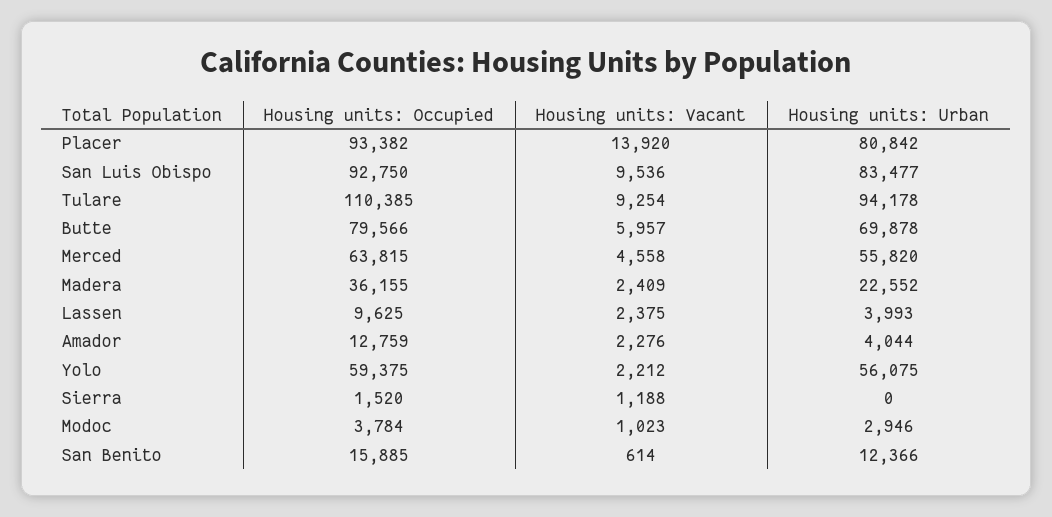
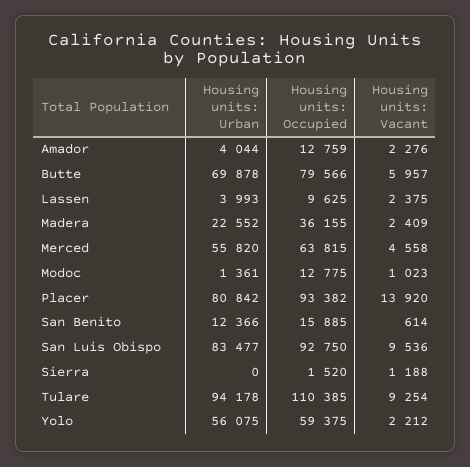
Housing units: Occupied, Modoc: 3784 -> 12775
Housing units: Urban, Modoc: 2946 -> 1361

